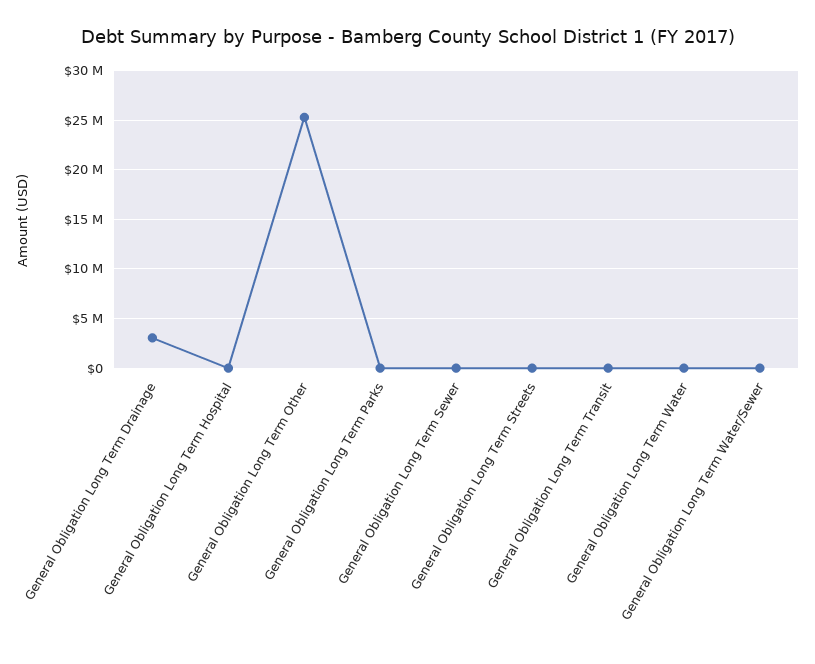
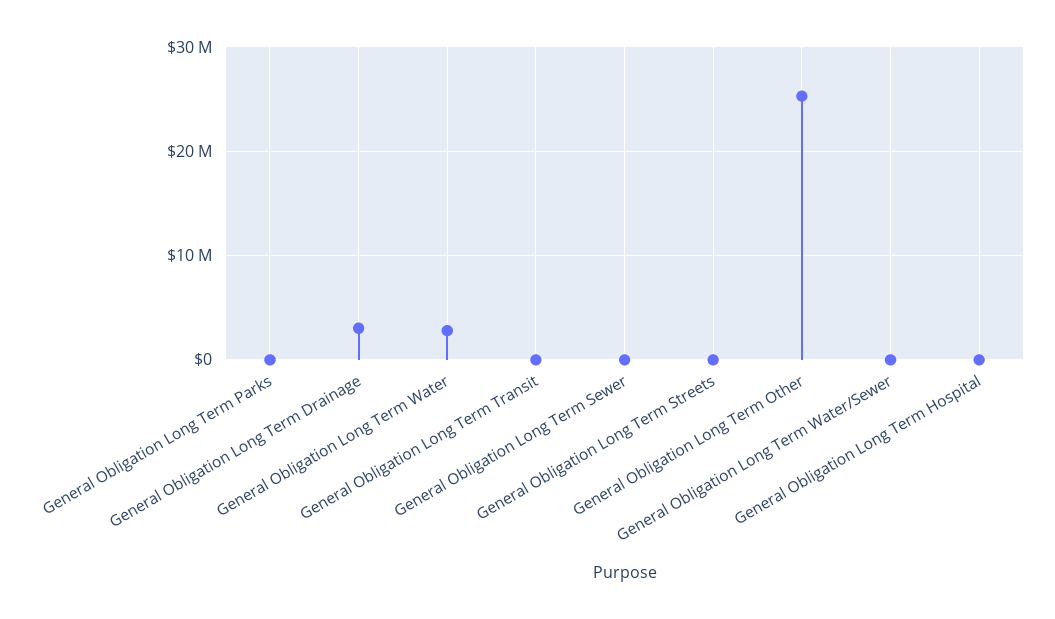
General Obligation Long Term Water: 0 -> 3000000

